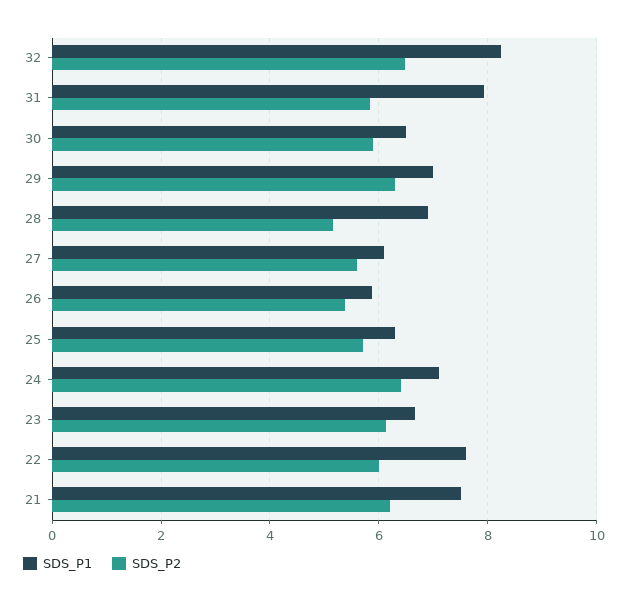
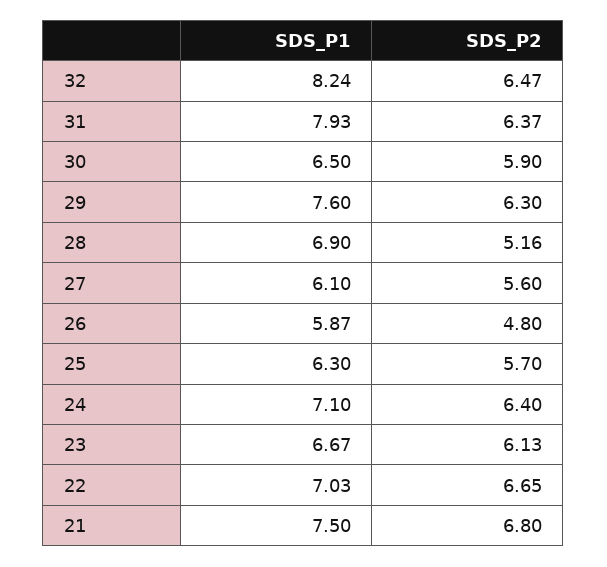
SDS_P2, 31: 5.8 -> 6.37
SDS_P1, 29: 7 -> 7.6
SDS_P2, 26: 5.4 -> 4.8
SDS_P1, 22: 7.6 -> 7.03
SDS_P2, 22: 6 -> 6.65
SDS_P2, 21: 6.2 -> 6.8

